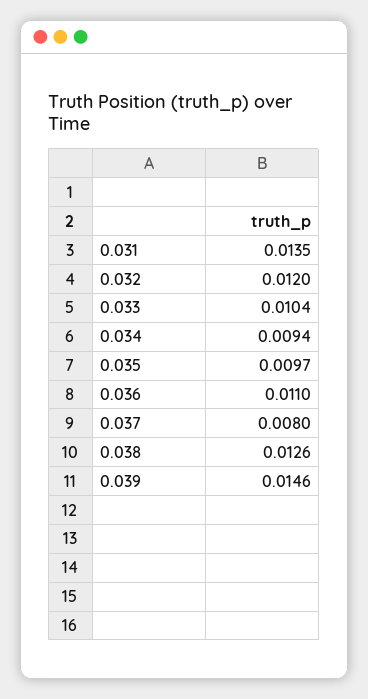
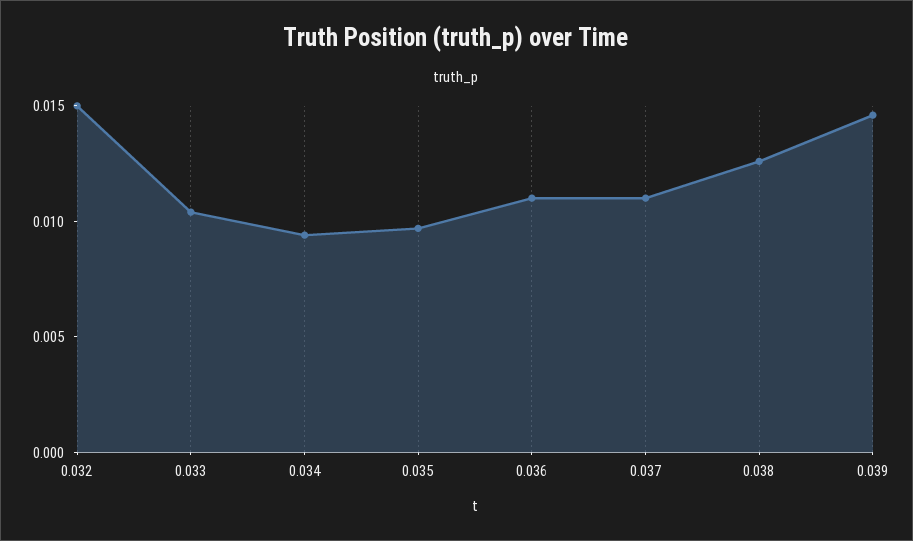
0.031: 0.0135 -> none
0.032: 0.012 -> 0.015
0.037: 0.008 -> 0.011

